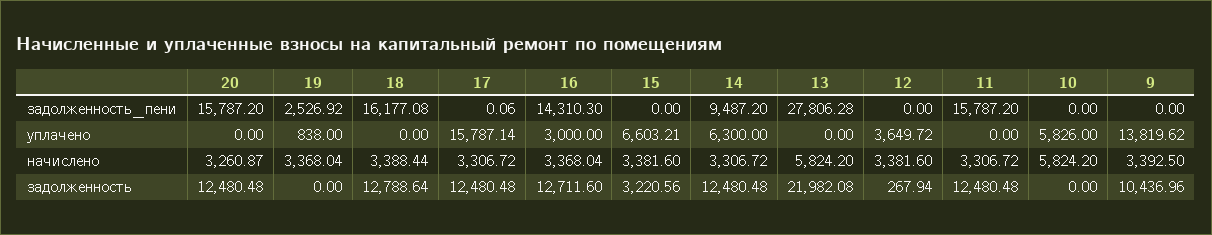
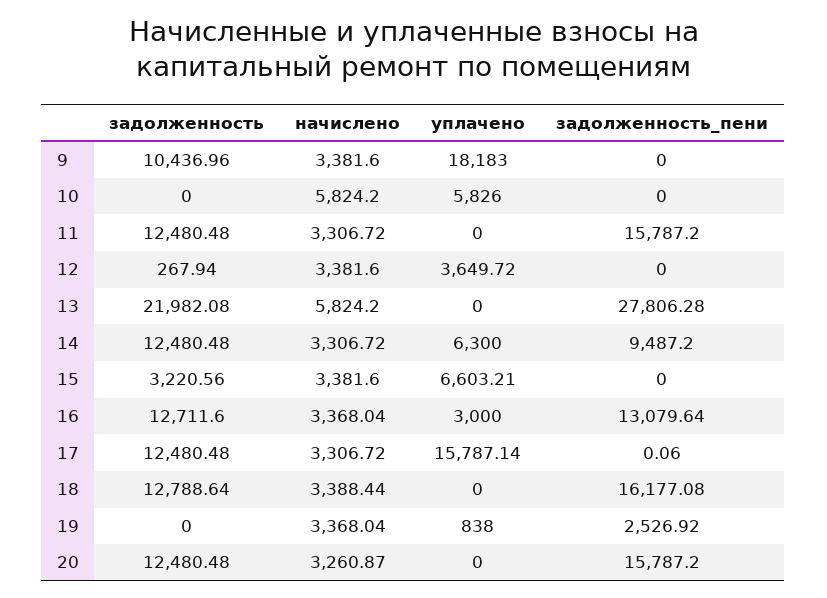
16, задолженность_пени: 14310.3 -> 13079.64
9, уплачено: 13819.62 -> 18183
9, начислено: 3392.5 -> 3381.6

